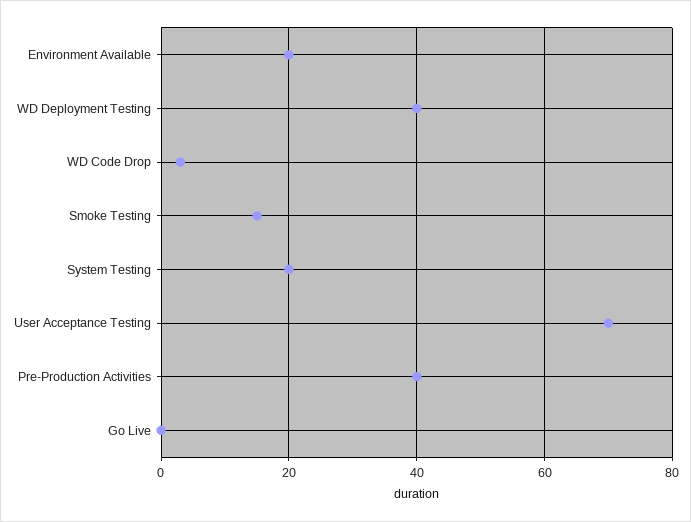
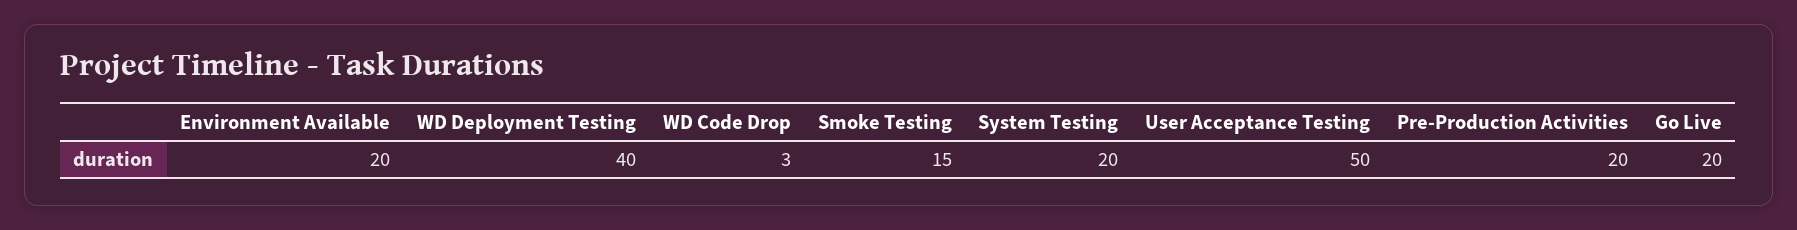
User Acceptance Testing: 70 -> 50
Pre-Production Activities: 40 -> 20
Go Live: 0 -> 20

